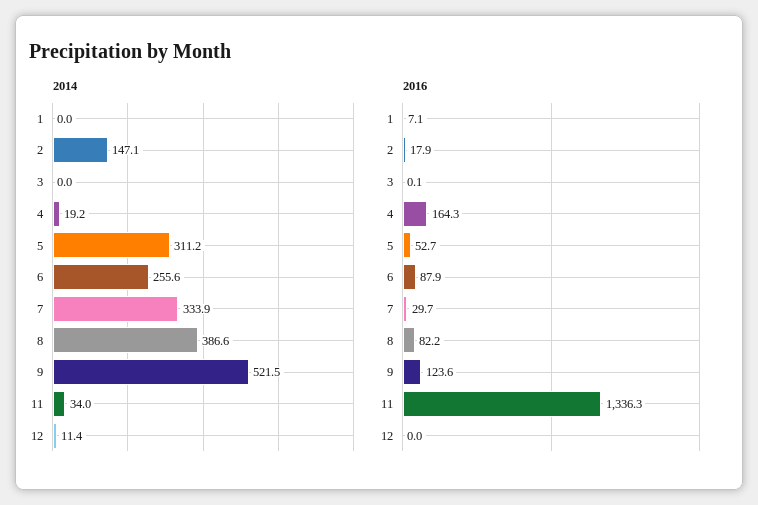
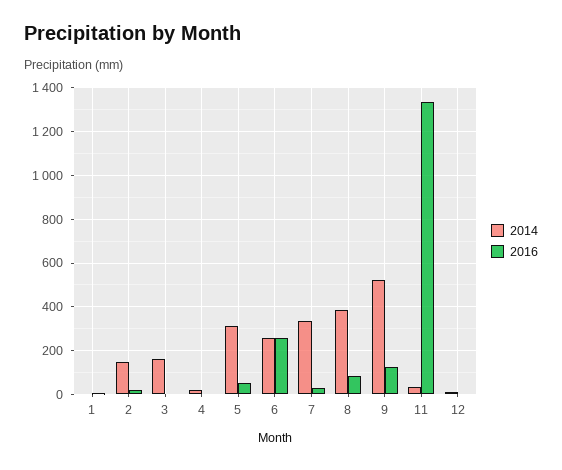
2014, 3: 0 -> 150
2016, 4: 164.3 -> 0
2016, 6: 87.9 -> 250

